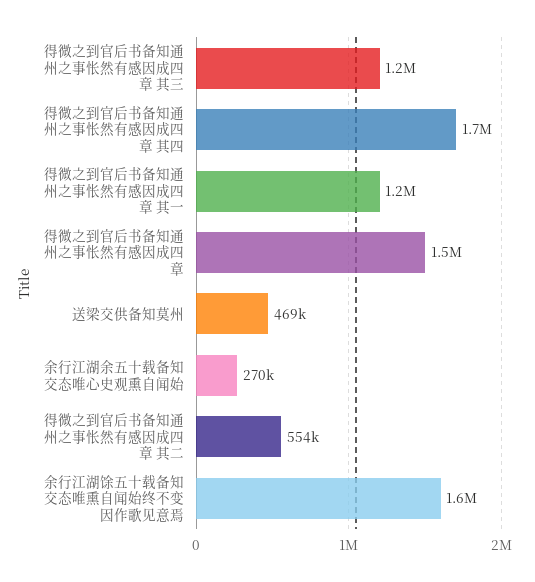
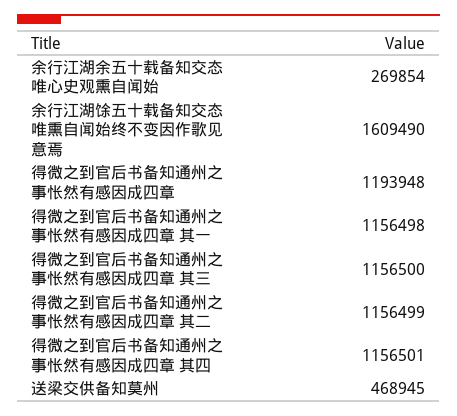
得微之到官后书备知通州之事怅然有感因成四章 其四: 1700000 -> 1156501
得微之到官后书备知通州之事怅然有感因成四章: 1500000 -> 1193948
得微之到官后书备知通州之事怅然有感因成四章 其二: 554000 -> 1156499

